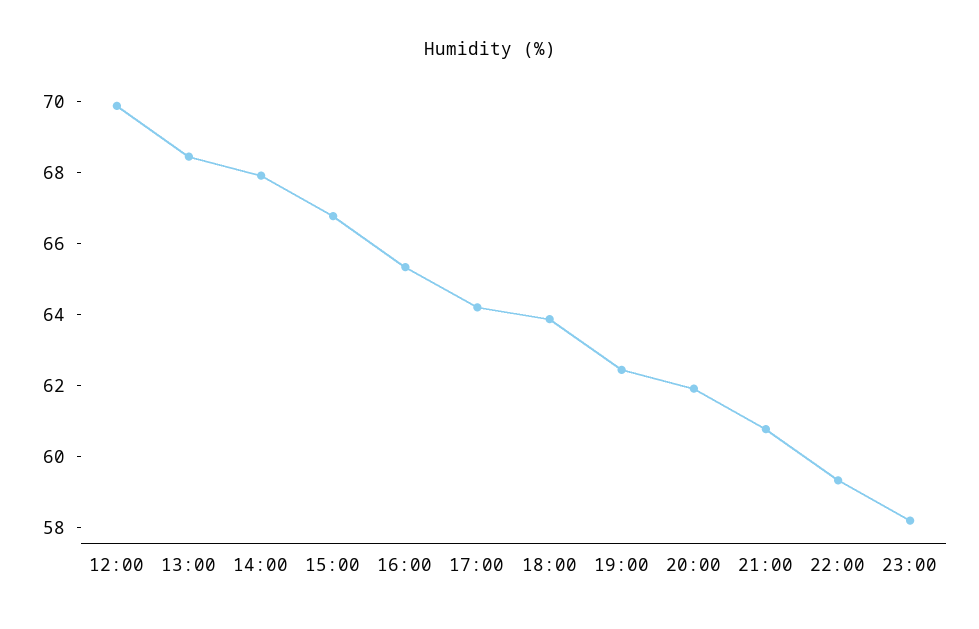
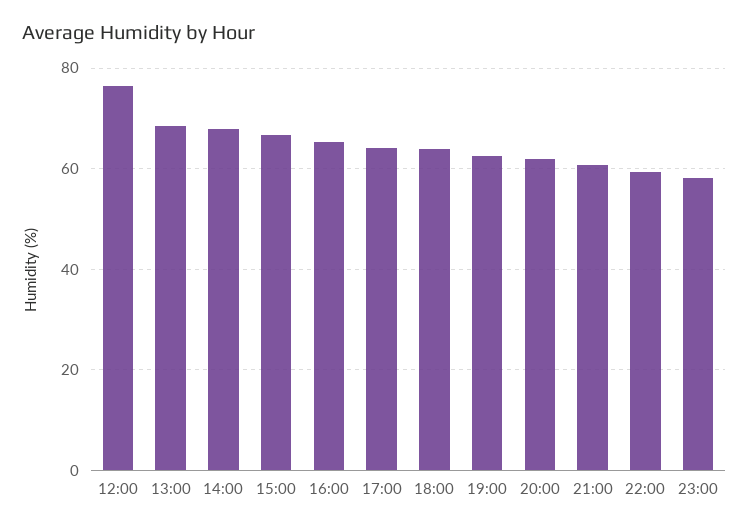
12:00: 70 -> 76

